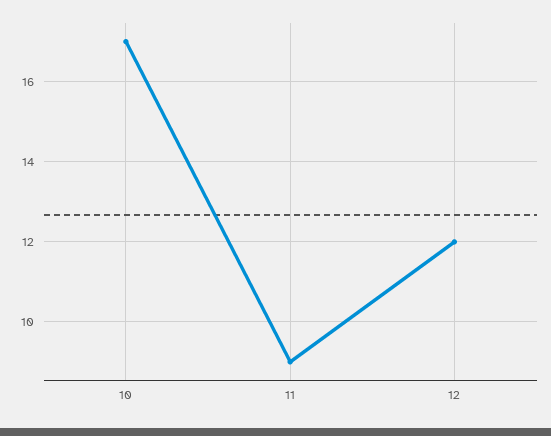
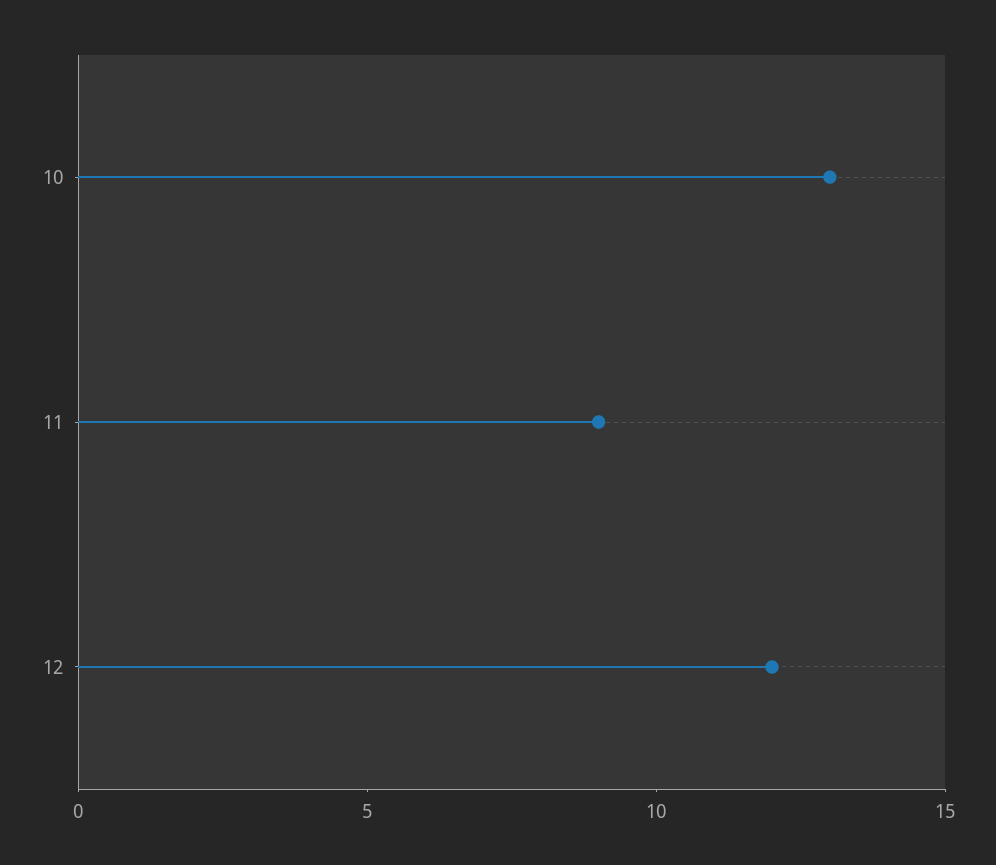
10: 17 -> 13

